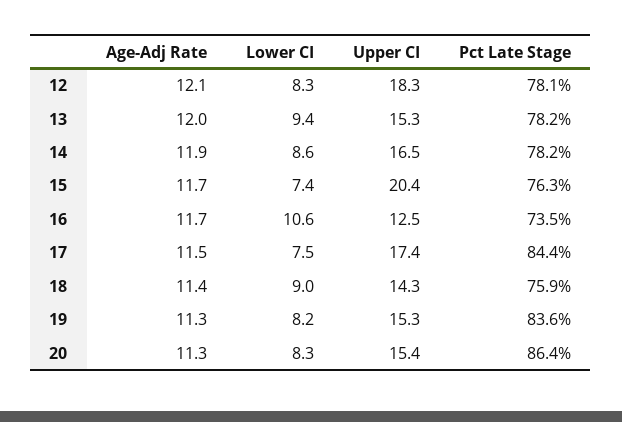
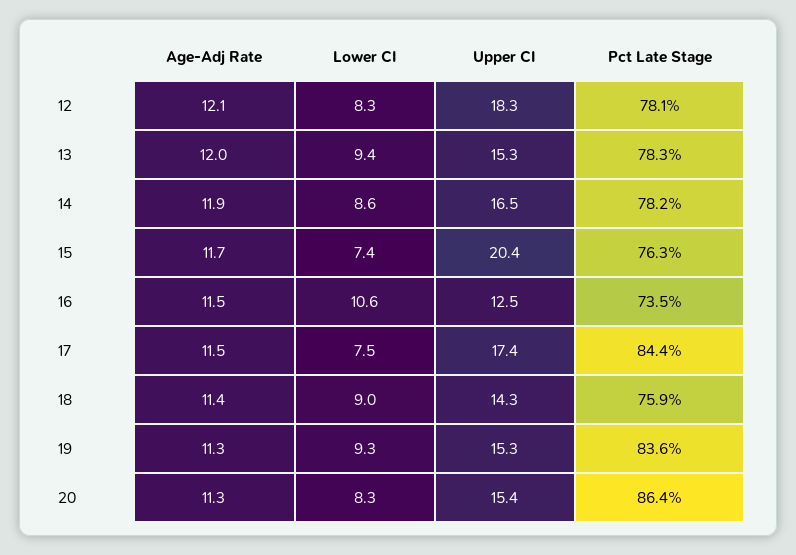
Pct Late Stage, 13: 78.2 -> 78.3
Age-Adj Rate, 16: 11.7 -> 11.5
Lower CI, 19: 8.2 -> 9.3

